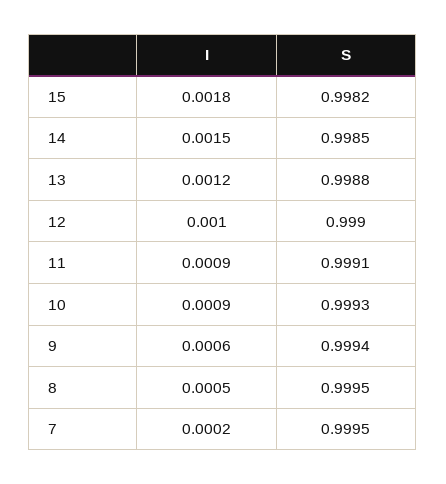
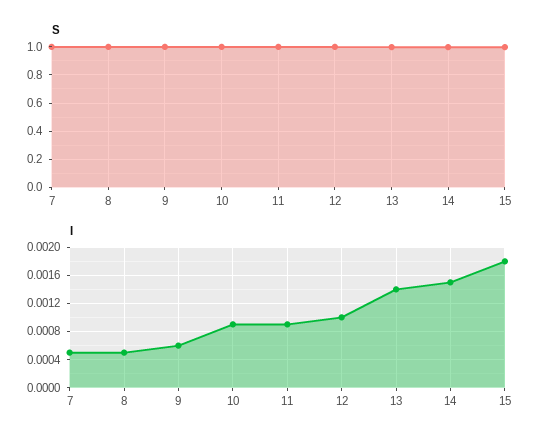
I, 13: 0.0012 -> 0.0014
I, 7: 0.0002 -> 0.0005

